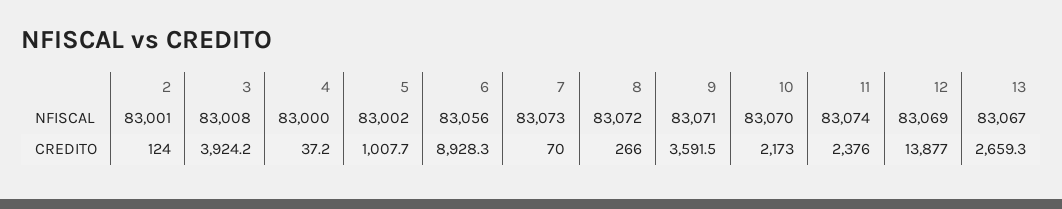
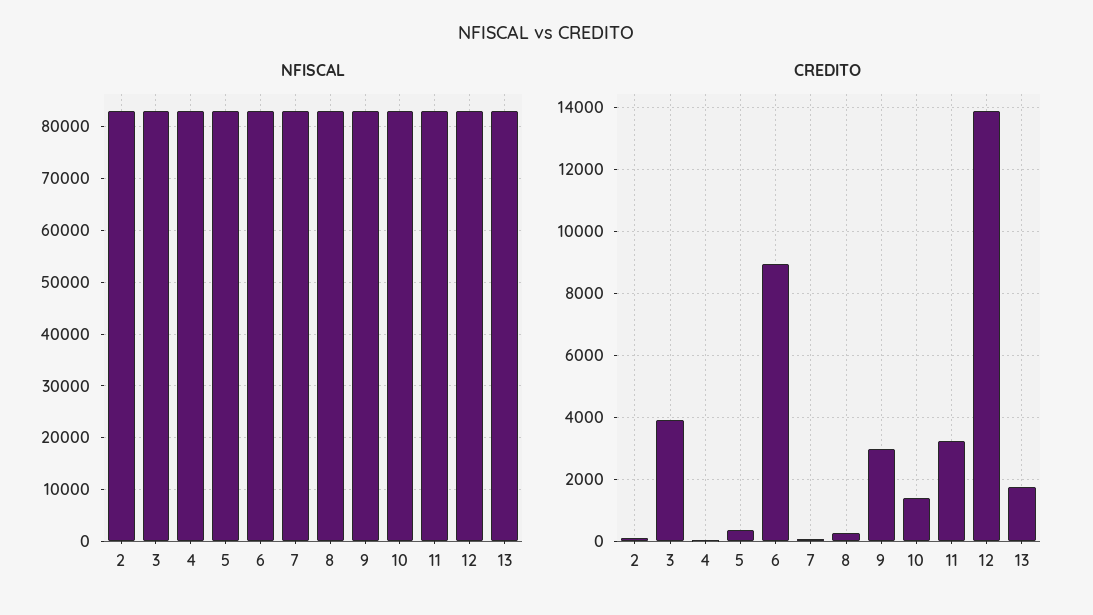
CREDITO, 5: 1007.7 -> 400
CREDITO, 9: 3591.5 -> 3000
CREDITO, 10: 2173 -> 1400
CREDITO, 11: 2376 -> 3200
CREDITO, 13: 2659.3 -> 1800

